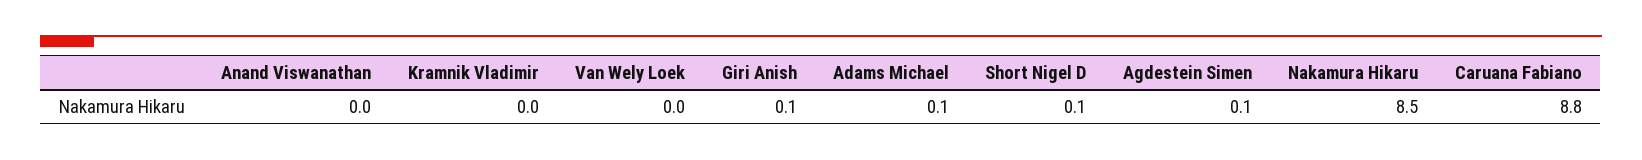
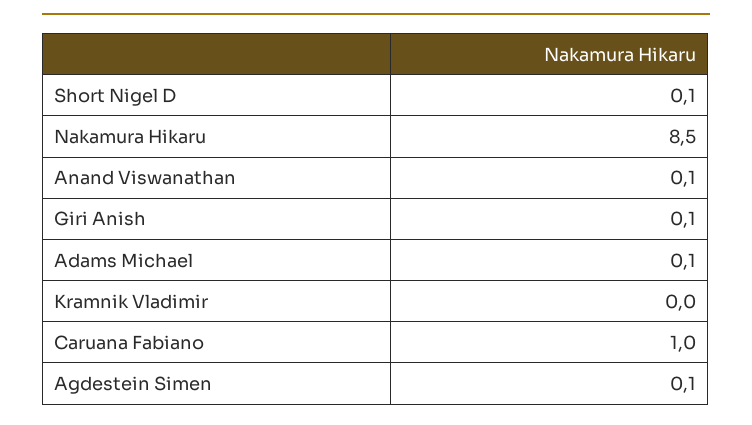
Anand Viswanathan: 0 -> 0.1
Van Wely Loek: 0 -> none
Caruana Fabiano: 8.8 -> 1

